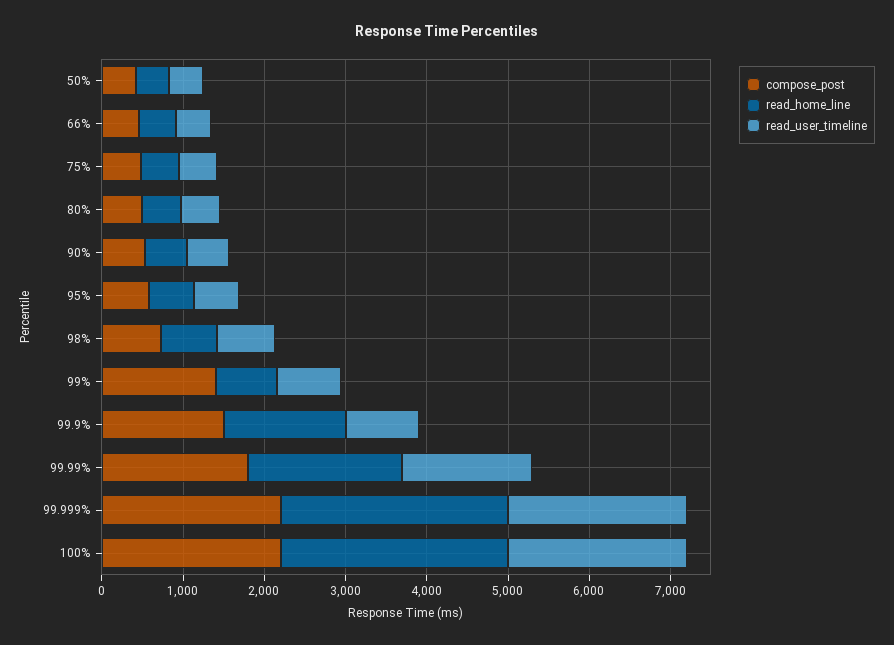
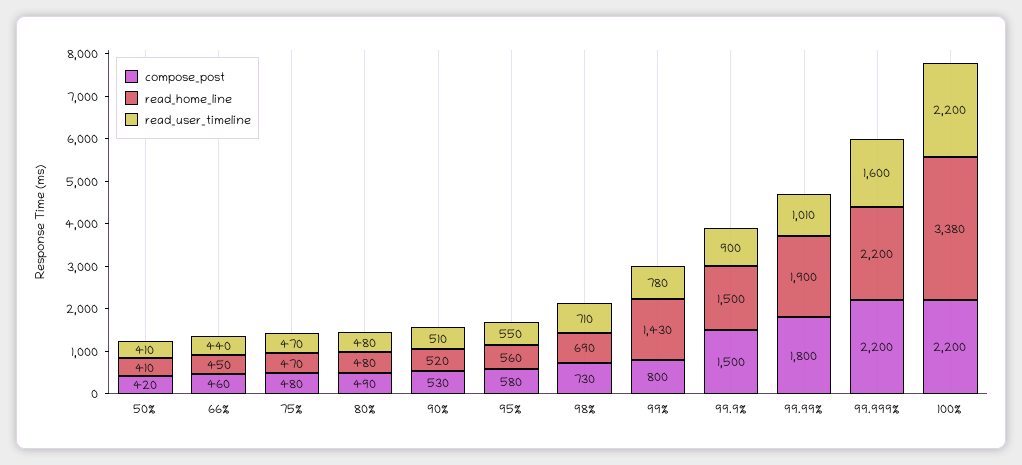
compose_post, 99%: 1400 -> 800
read_home_line, 99%: 800 -> 1430
read_user_timeline, 99.99%: 1600 -> 1010
read_home_line, 99.999%: 2800 -> 2200
read_user_timeline, 99.999%: 2200 -> 1600
read_home_line, 100%: 2800 -> 3380

